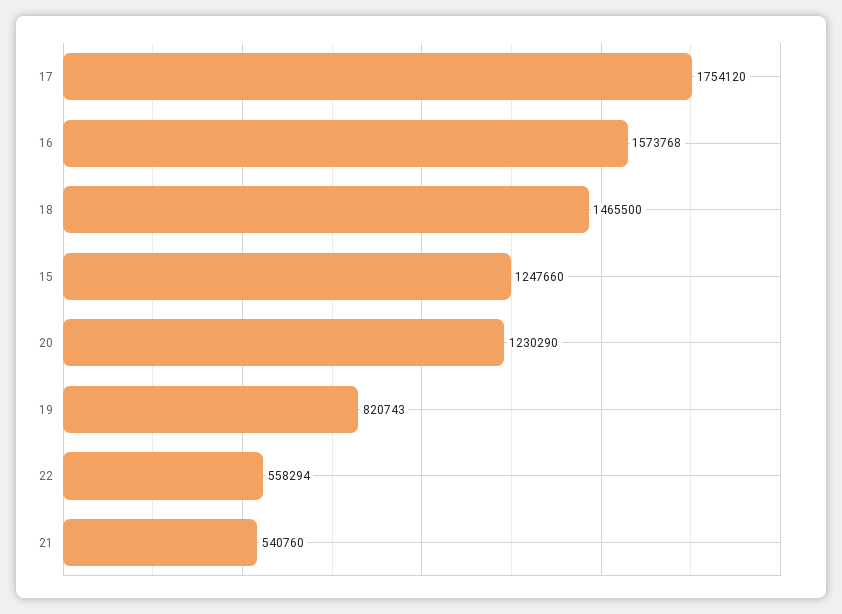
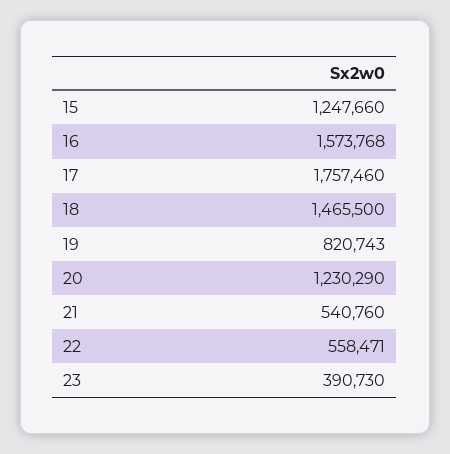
17: 1754120 -> 1757460
22: 558294 -> 558471
23: none -> 390730

